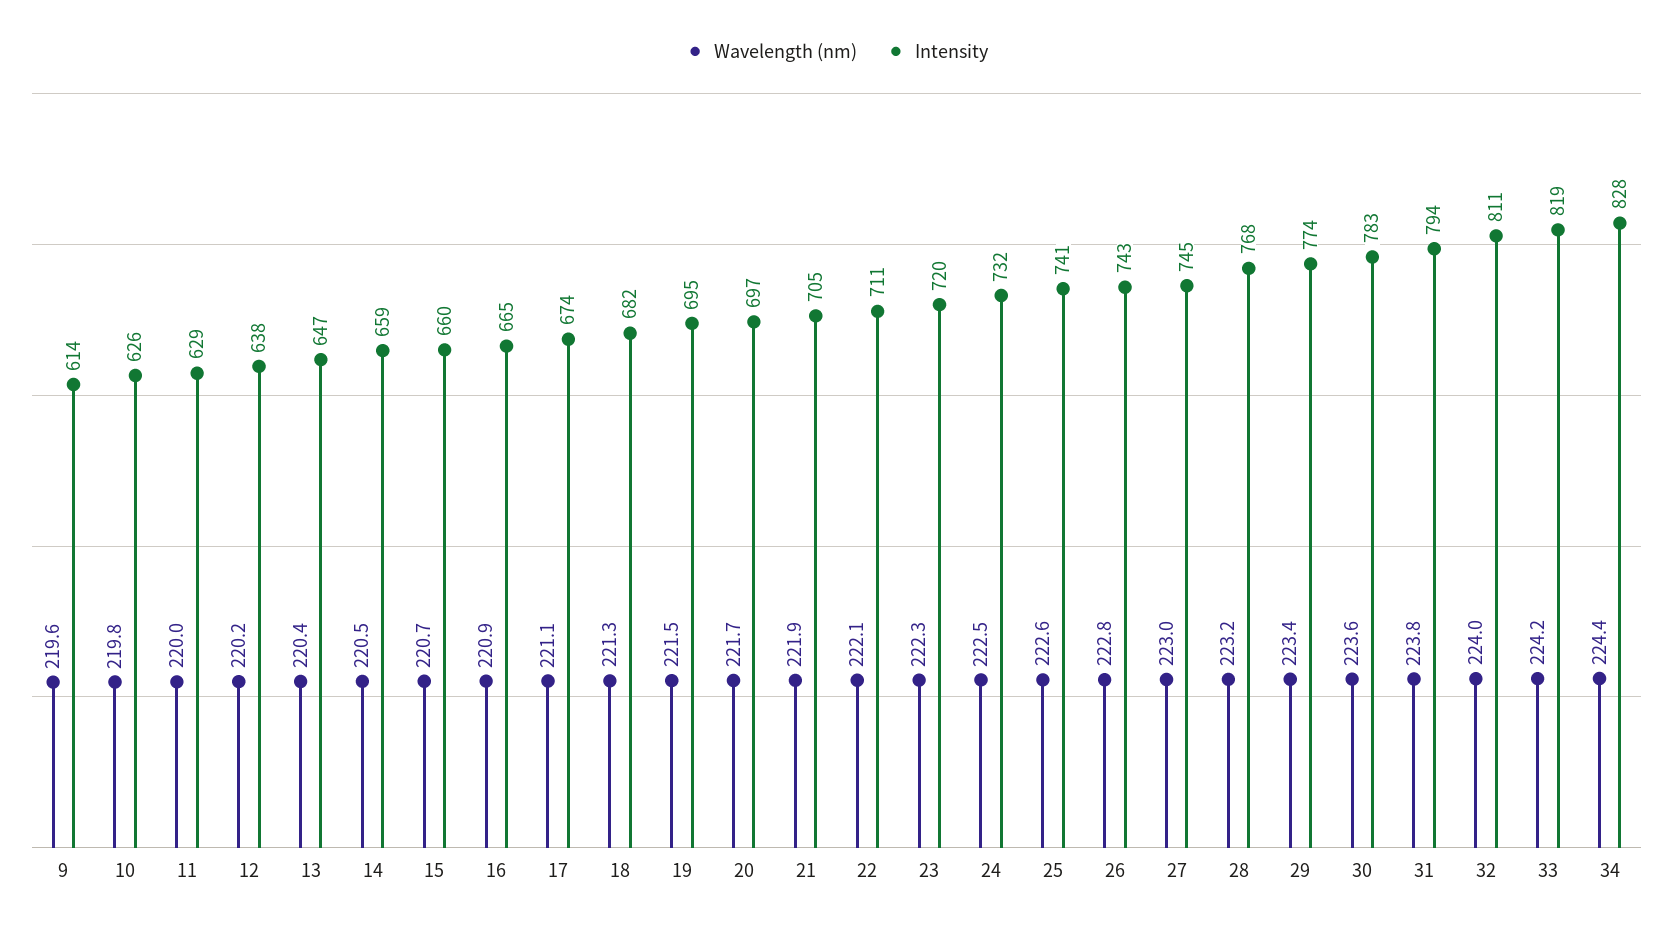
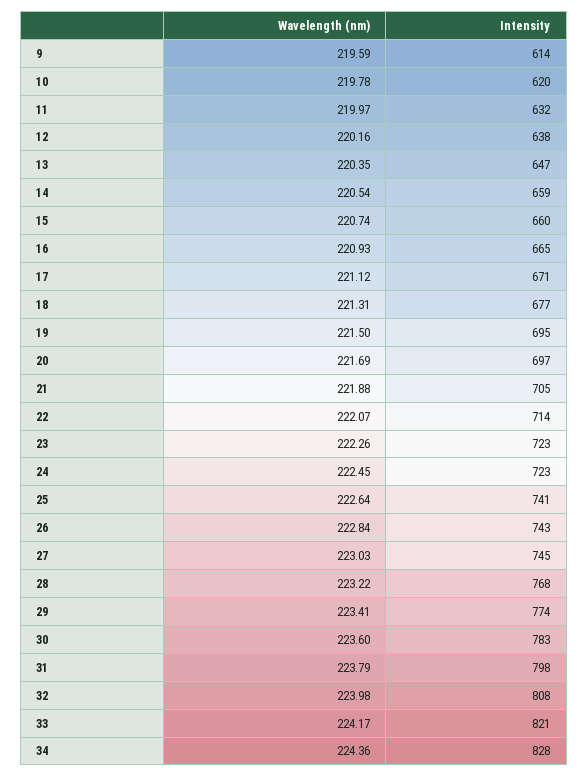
Intensity, 10: 626 -> 620
Intensity, 11: 629 -> 632
Intensity, 17: 674 -> 671
Intensity, 18: 682 -> 677
Intensity, 22: 711 -> 714
Intensity, 23: 720 -> 723
Intensity, 24: 732 -> 723
Intensity, 31: 794 -> 798
Intensity, 32: 811 -> 808
Intensity, 33: 819 -> 821

